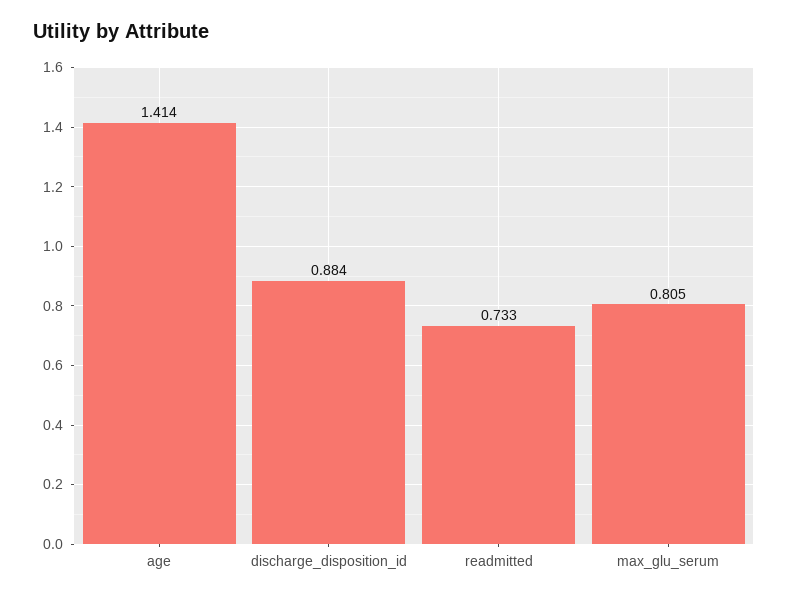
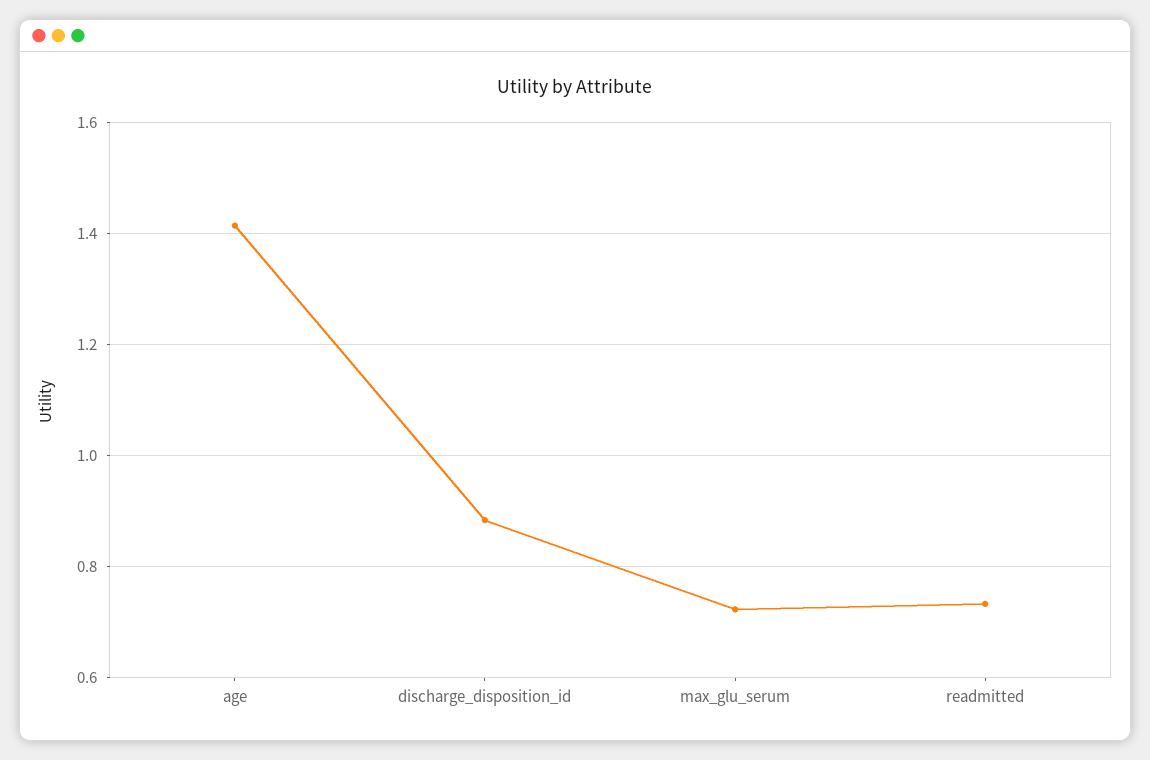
max_glu_serum: 0.805 -> 0.72

